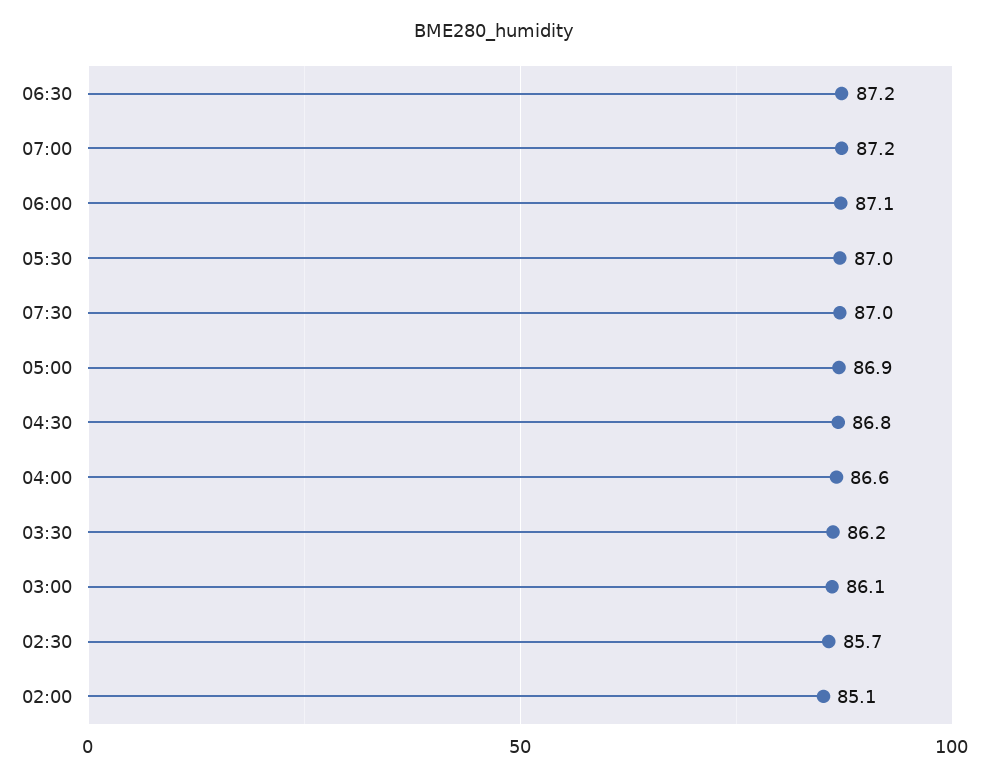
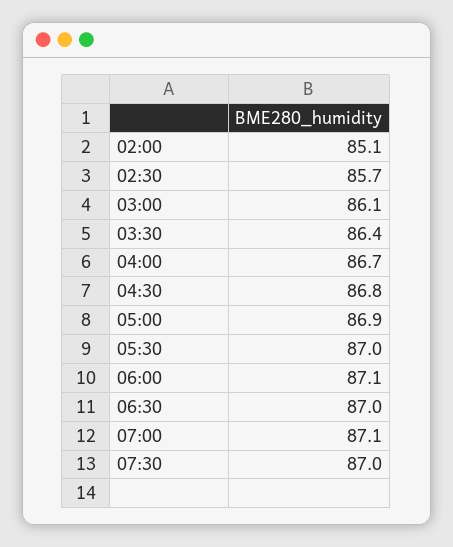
06:30: 87.2 -> 87
07:00: 87.2 -> 87.1
04:00: 86.6 -> 86.7
03:30: 86.2 -> 86.4

